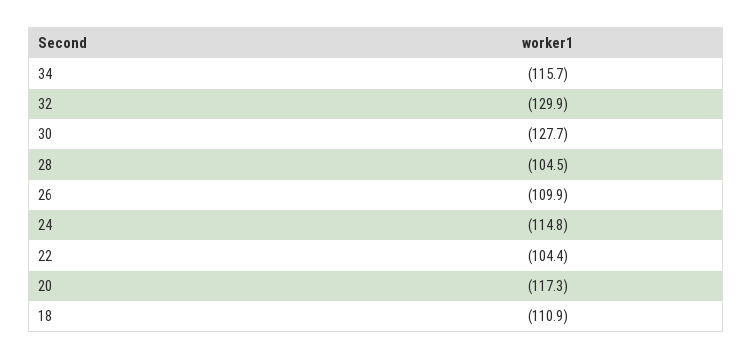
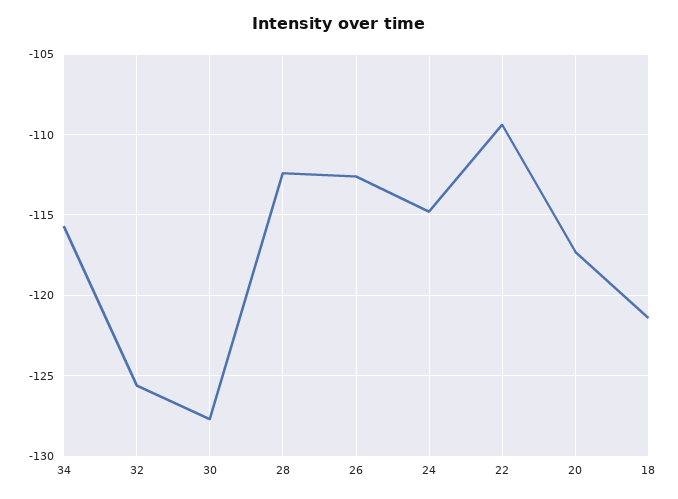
32: -129.9 -> -125.5
28: -104.5 -> -112.5
26: -109.9 -> -112.5
22: -104.4 -> -109.5
18: -110.9 -> -121.5

